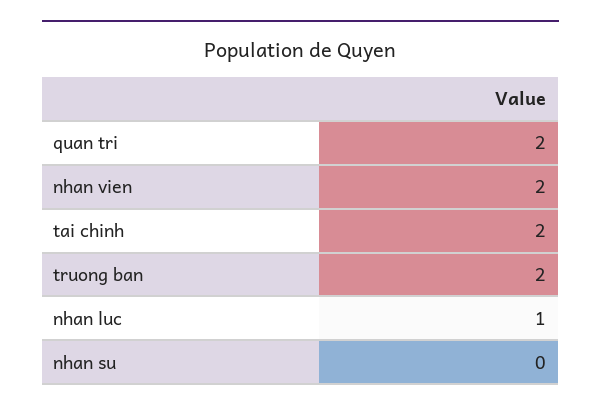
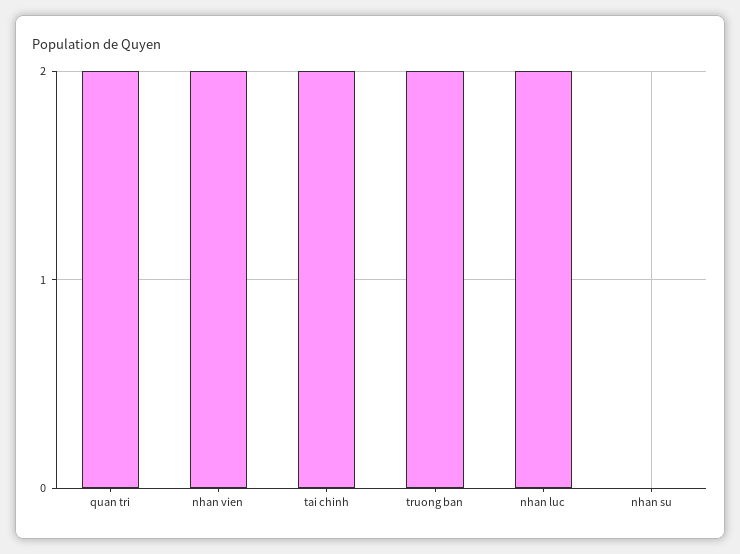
nhan luc: 1 -> 2

